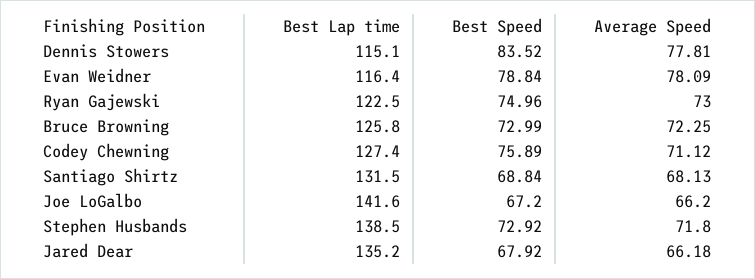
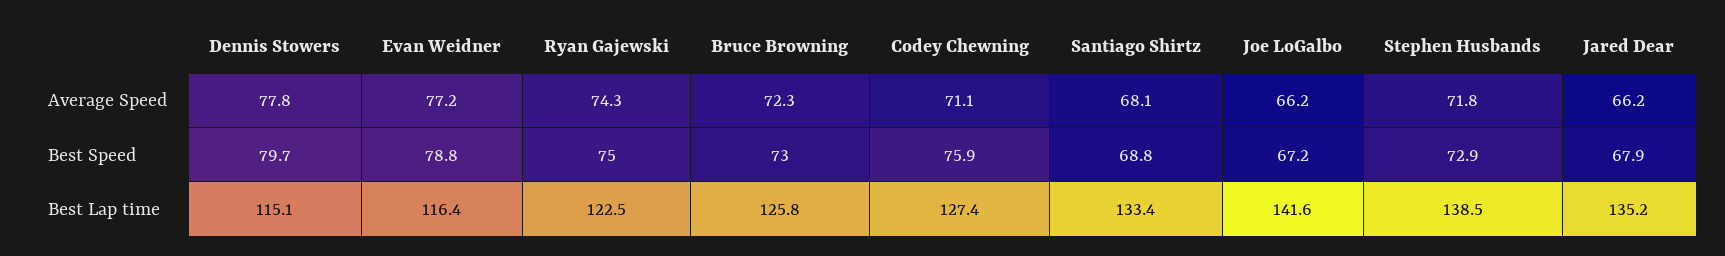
Best Speed, Dennis Stowers: 83.52 -> 79.7
Average Speed, Evan Weidner: 78.09 -> 77.2
Average Speed, Ryan Gajewski: 73 -> 74.3
Best Lap time, Santiago Shirtz: 131.5 -> 133.4

